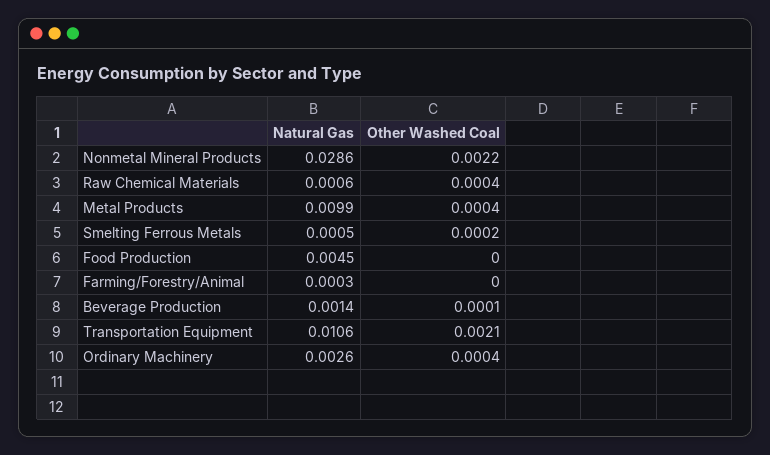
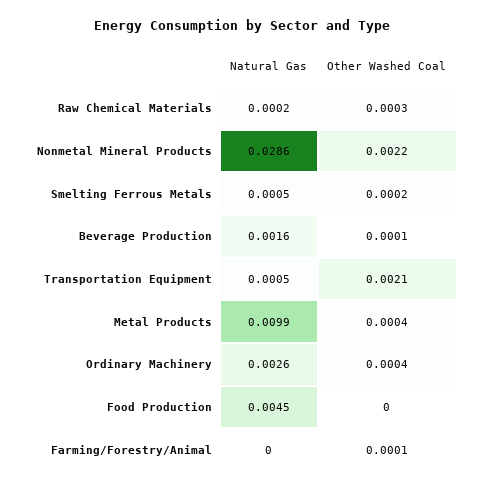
Natural Gas, Raw Chemical Materials: 0.0006 -> 0.0002
Other Washed Coal, Raw Chemical Materials: 0.0004 -> 0.0003
Natural Gas, Farming/Forestry/Animal: 0.0003 -> 0
Other Washed Coal, Farming/Forestry/Animal: 0 -> 0.0001
Natural Gas, Beverage Production: 0.0014 -> 0.0016
Natural Gas, Transportation Equipment: 0.0106 -> 0.0005

